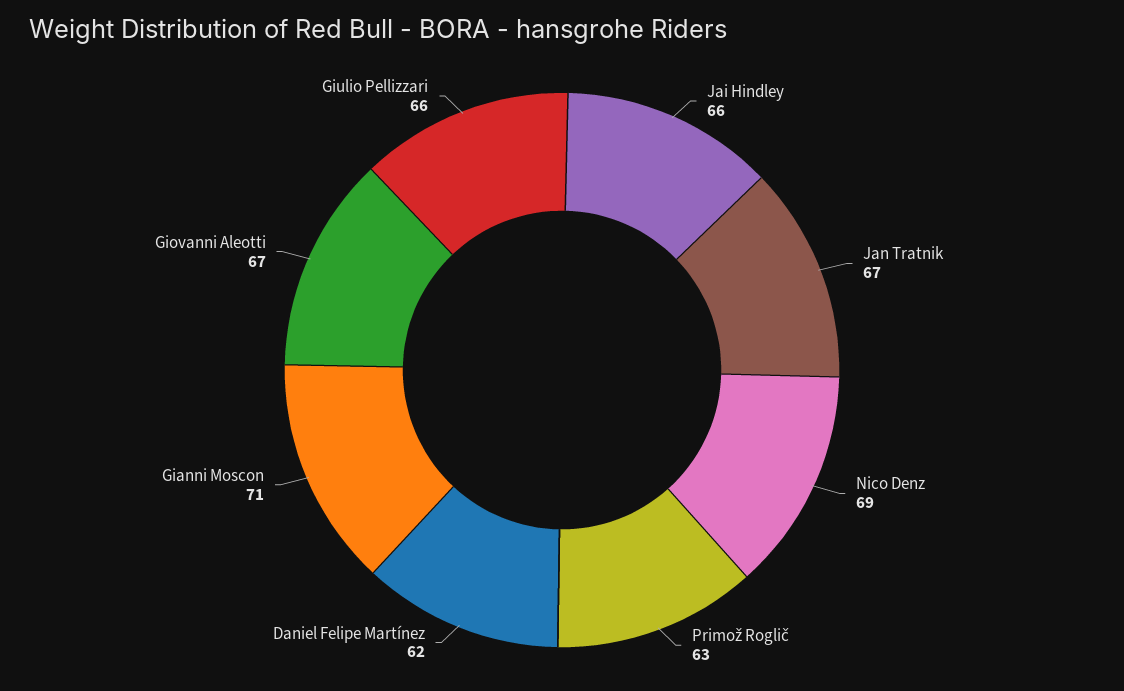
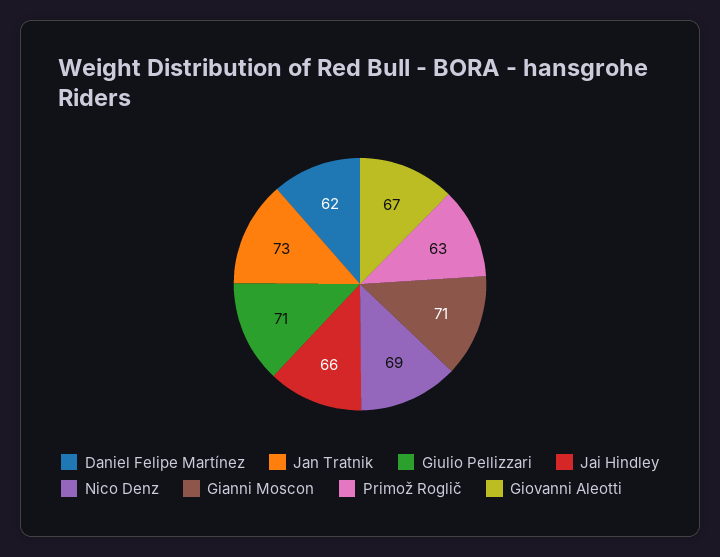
Jan Tratnik: 67 -> 73
Giulio Pellizzari: 66 -> 71

